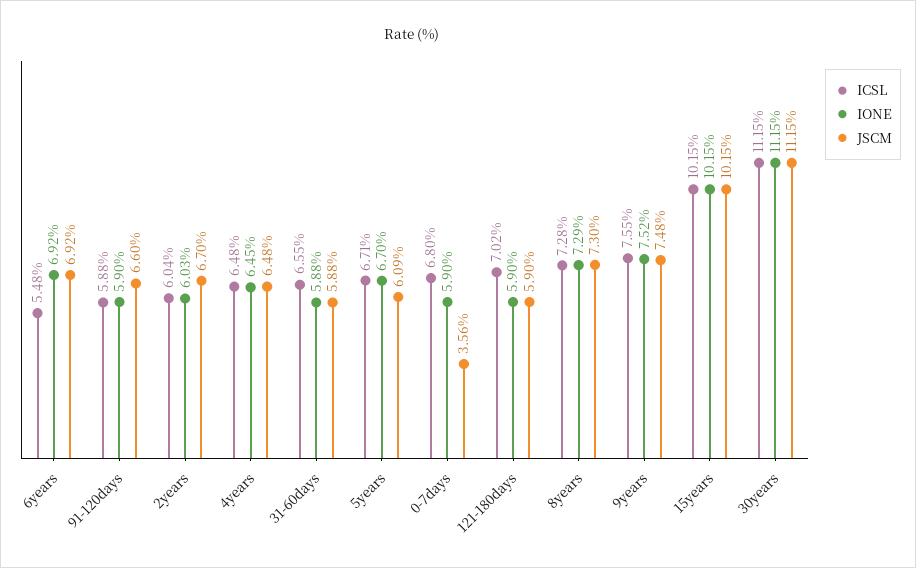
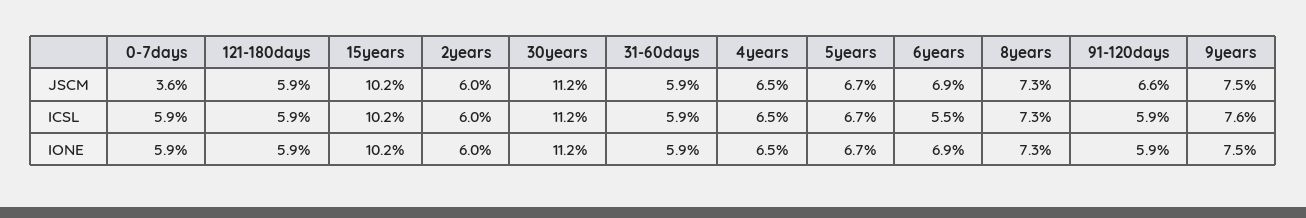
JSCM, 2years: 6.7 -> 6
ICSL, 31-60days: 6.55 -> 5.9
JSCM, 5years: 6.09 -> 6.7
ICSL, 0-7days: 6.8 -> 5.9
ICSL, 121-180days: 7.02 -> 5.9

